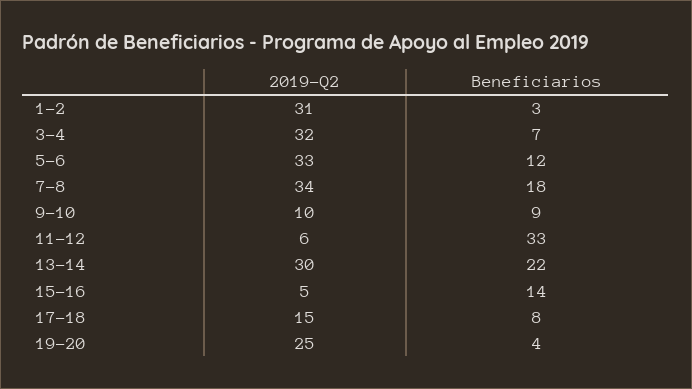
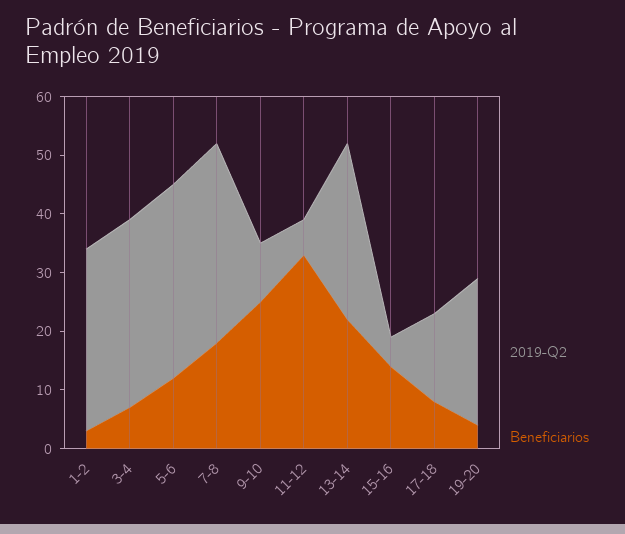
Beneficiarios, 9-10: 9 -> 25

